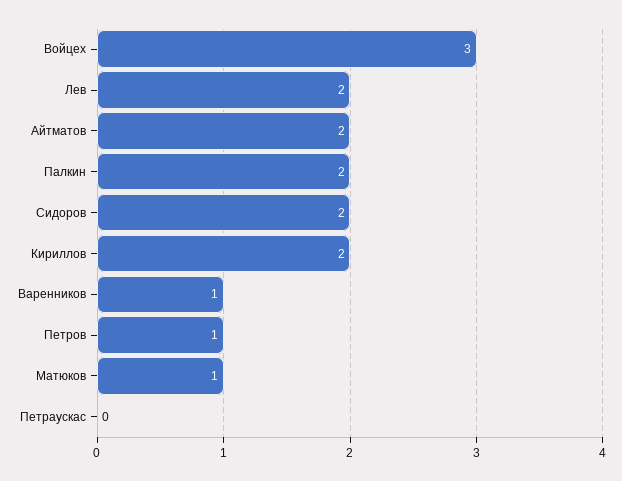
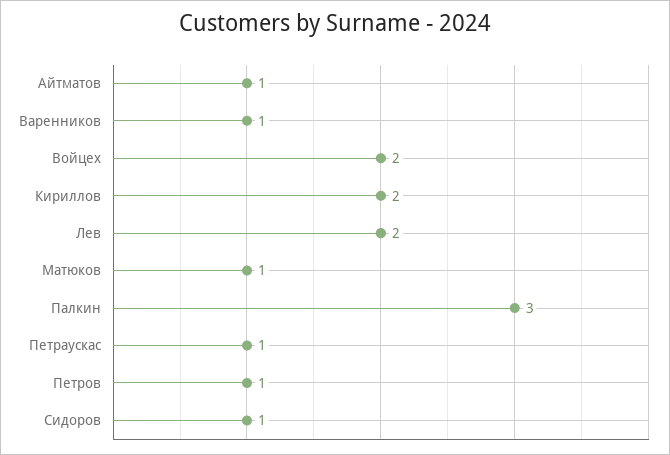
Войцех: 3 -> 2
Айтматов: 2 -> 1
Палкин: 2 -> 3
Сидоров: 2 -> 1
Петраускас: 0 -> 1

